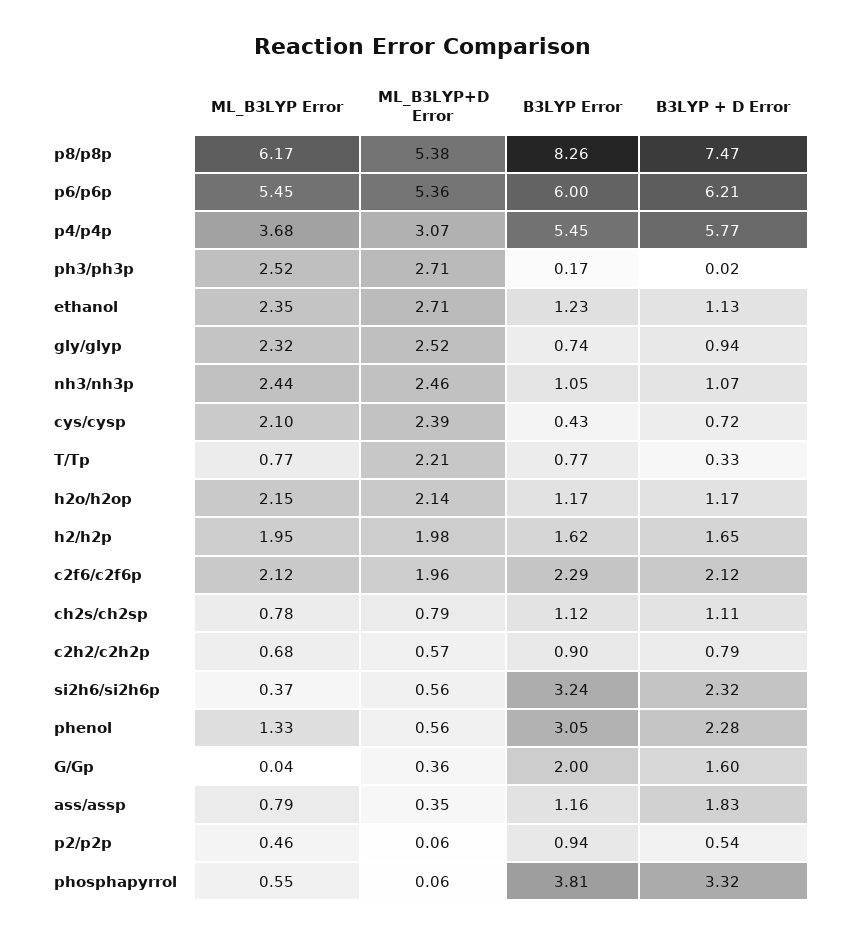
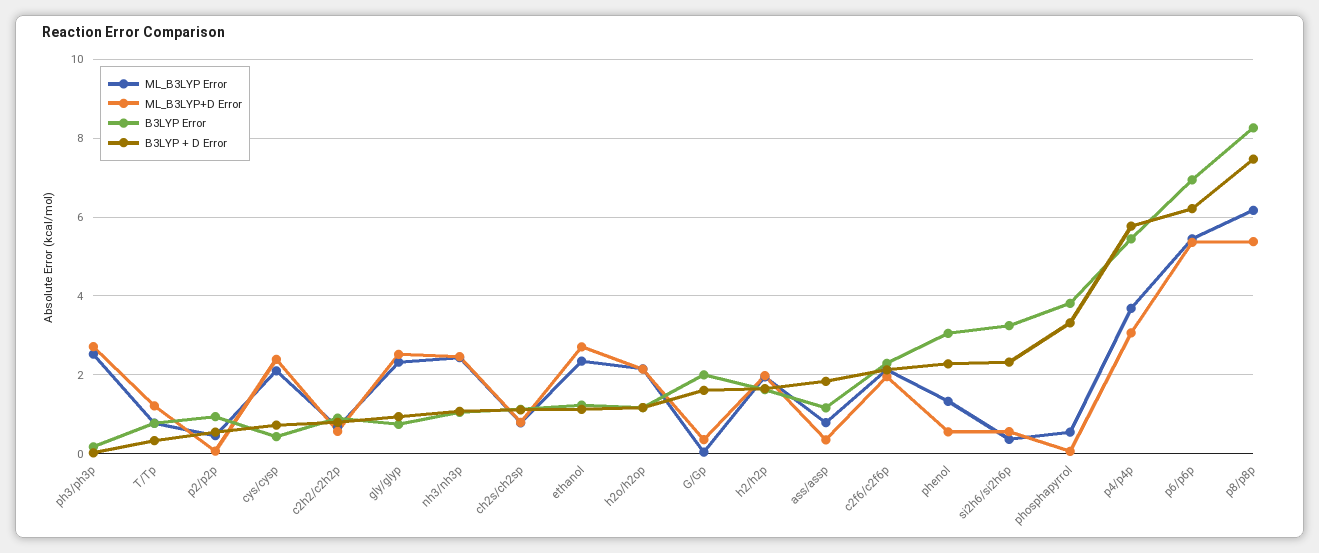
B3LYP Error, p6/p6p: 6 -> 7
ML_B3LYP+D Error, T/Tp: 2.21 -> 1.2

